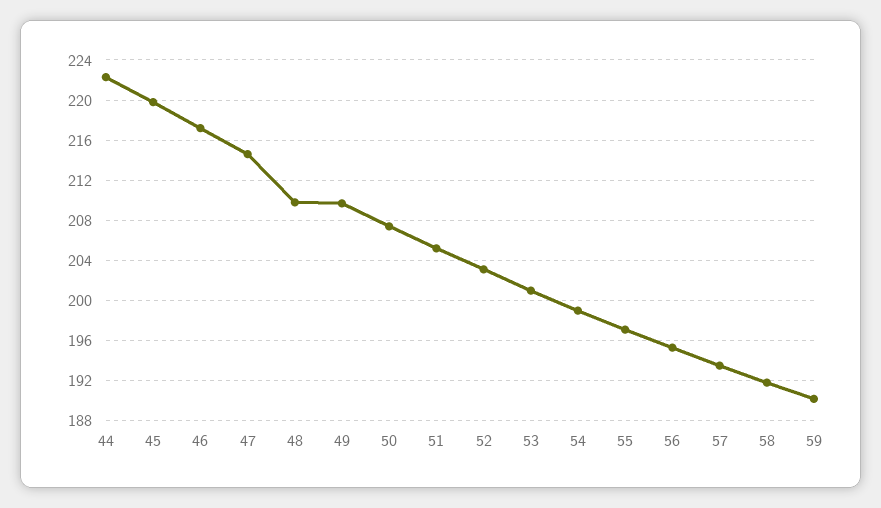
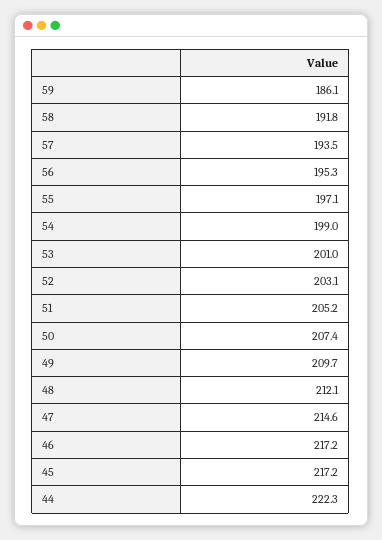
45: 220 -> 217.2
48: 210 -> 212.1
59: 190 -> 186.1

